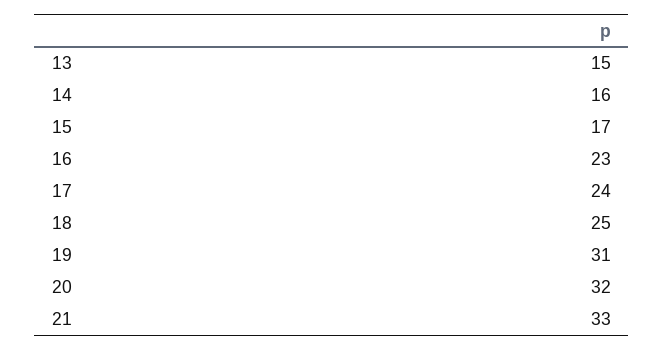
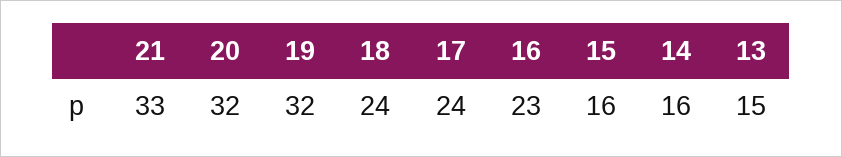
15: 17 -> 16
18: 25 -> 24
19: 31 -> 32

